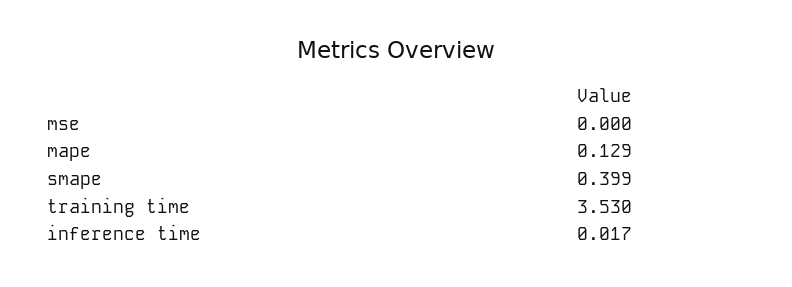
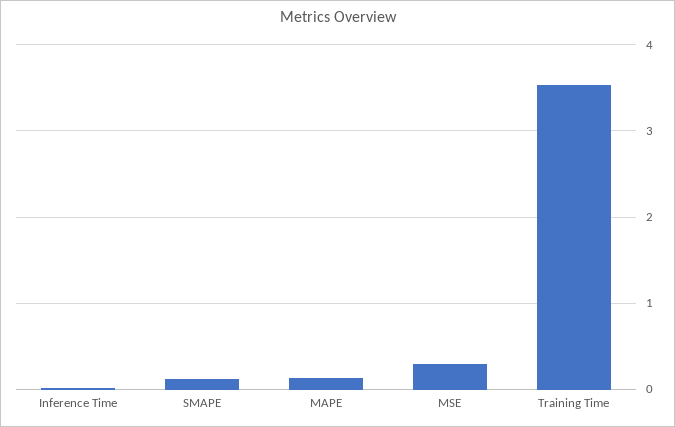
mse: 0 -> 0.3
smape: 0.399 -> 0.1

